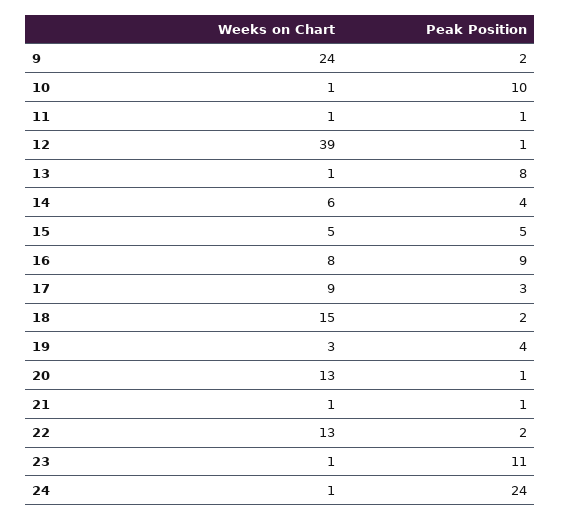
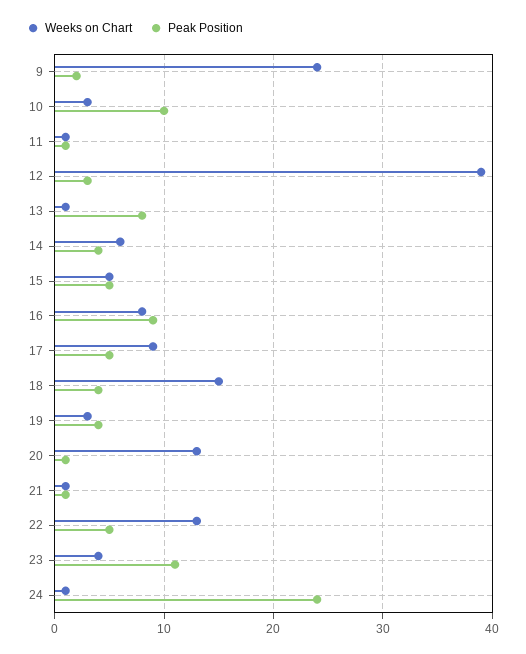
Weeks on Chart, 10: 1 -> 3
Peak Position, 12: 1 -> 3
Peak Position, 17: 3 -> 5
Peak Position, 18: 2 -> 4
Peak Position, 22: 2 -> 5
Weeks on Chart, 23: 1 -> 4

